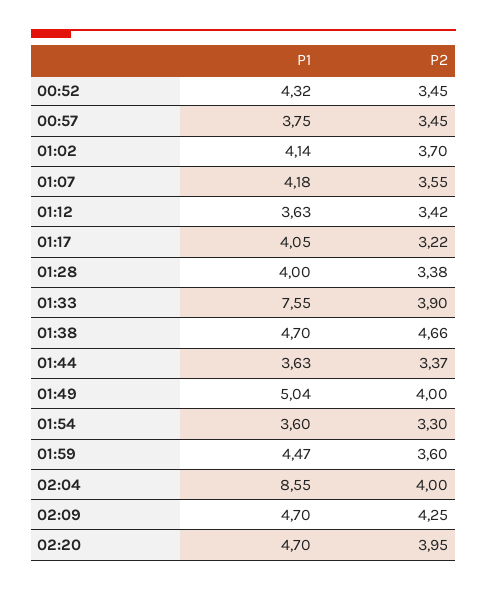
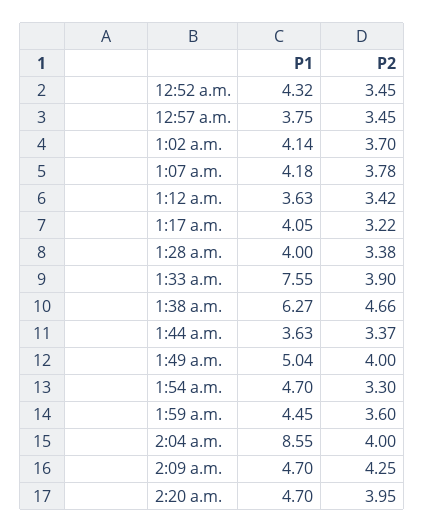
P2, 01:07: 3.55 -> 3.78
P1, 01:38: 4.7 -> 6.27
P1, 01:54: 3.6 -> 4.7
P1, 01:59: 4.47 -> 4.45

